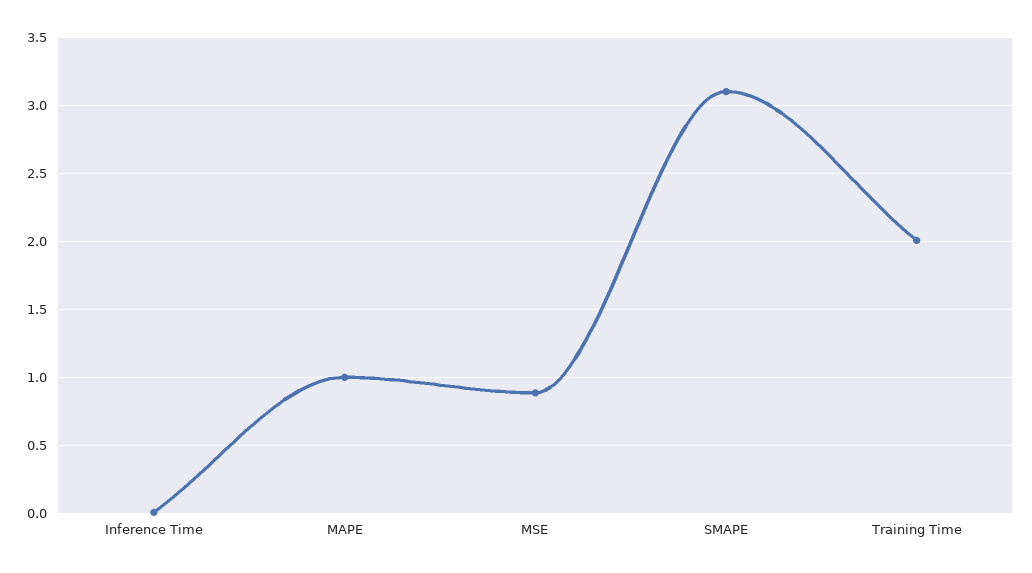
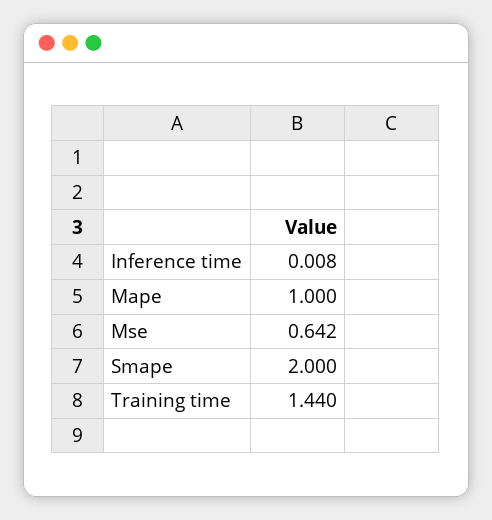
MSE: 0.9 -> 0.642
SMAPE: 3.1 -> 2
Training Time: 2 -> 1.44

